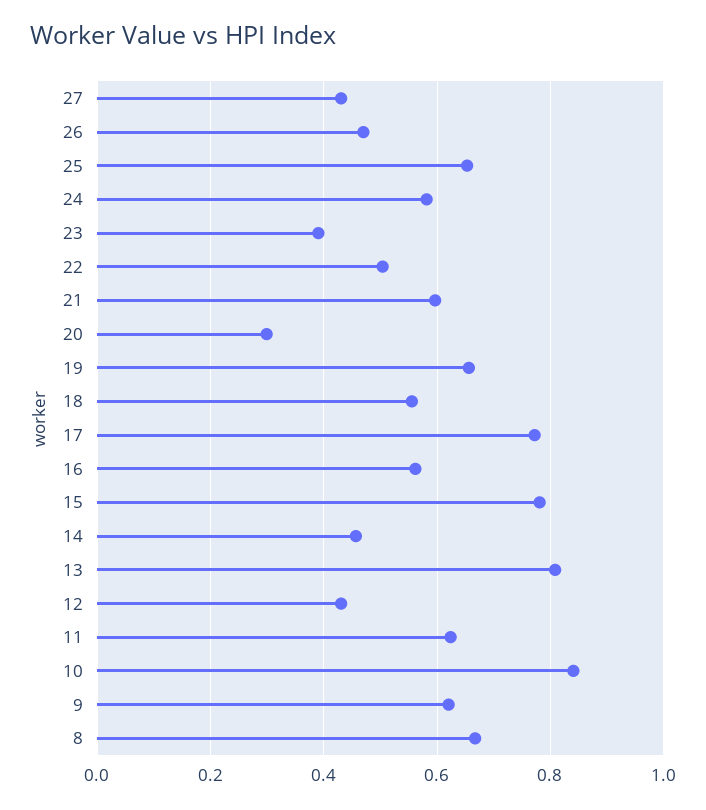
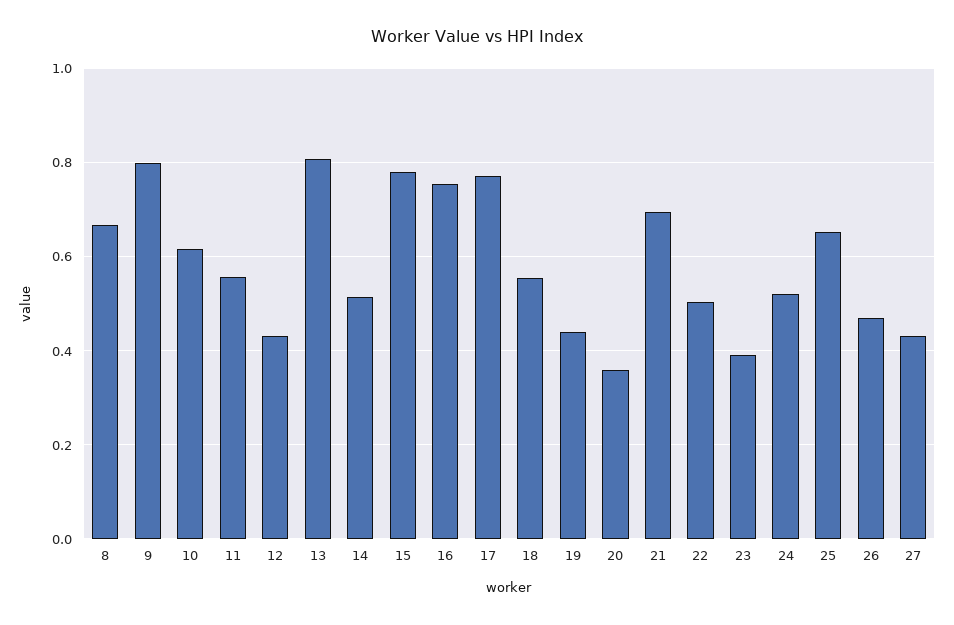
24: 0.58 -> 0.52
21: 0.6 -> 0.7
20: 0.3 -> 0.36
19: 0.66 -> 0.44
16: 0.56 -> 0.76
14: 0.46 -> 0.52
11: 0.62 -> 0.56
10: 0.84 -> 0.62
9: 0.62 -> 0.8

